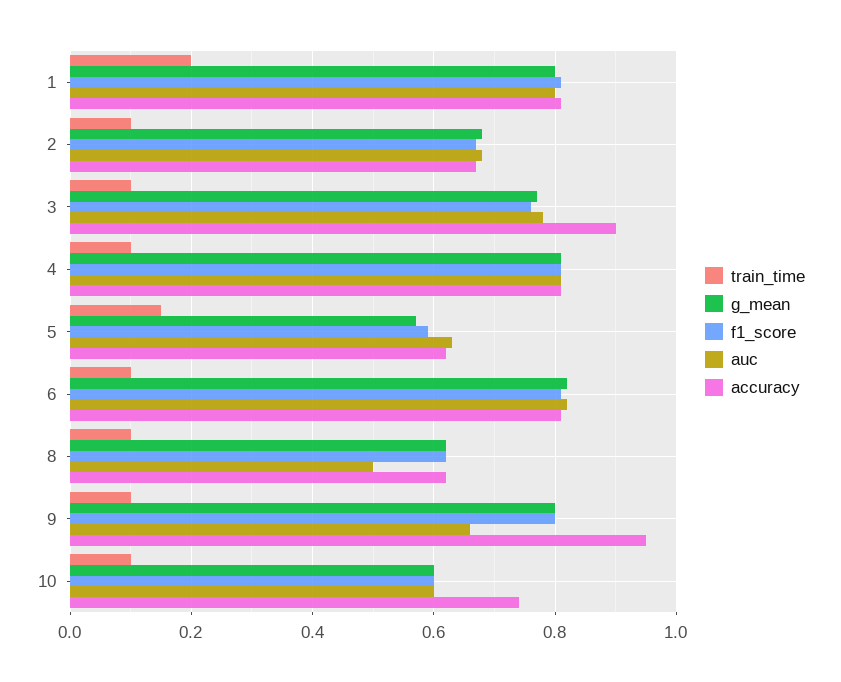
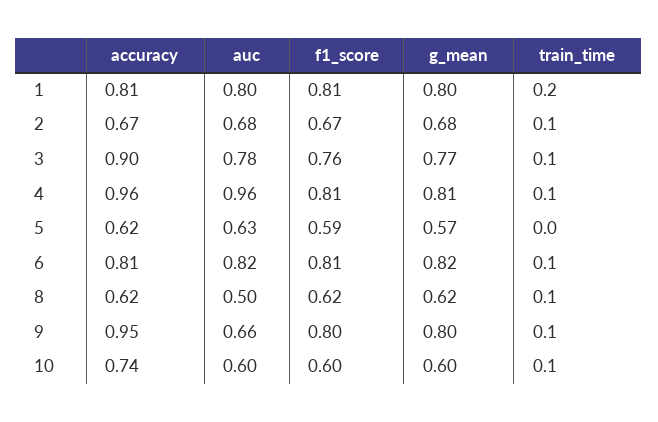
auc, 4: 0.8 -> 0.96
accuracy, 4: 0.8 -> 0.96
train_time, 5: 0.15 -> 0

